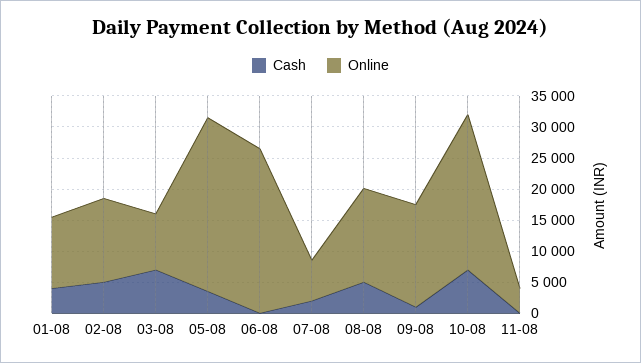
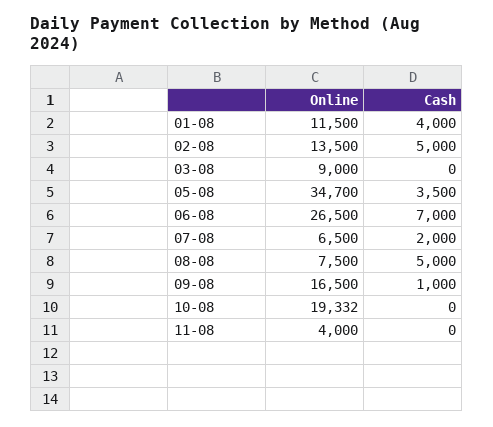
Cash, 03-08: 7500 -> 0
Online, 05-08: 27500 -> 34700
Cash, 06-08: 0 -> 7000
Online, 08-08: 15000 -> 7500
Cash, 10-08: 7500 -> 0
Online, 10-08: 25000 -> 19332

